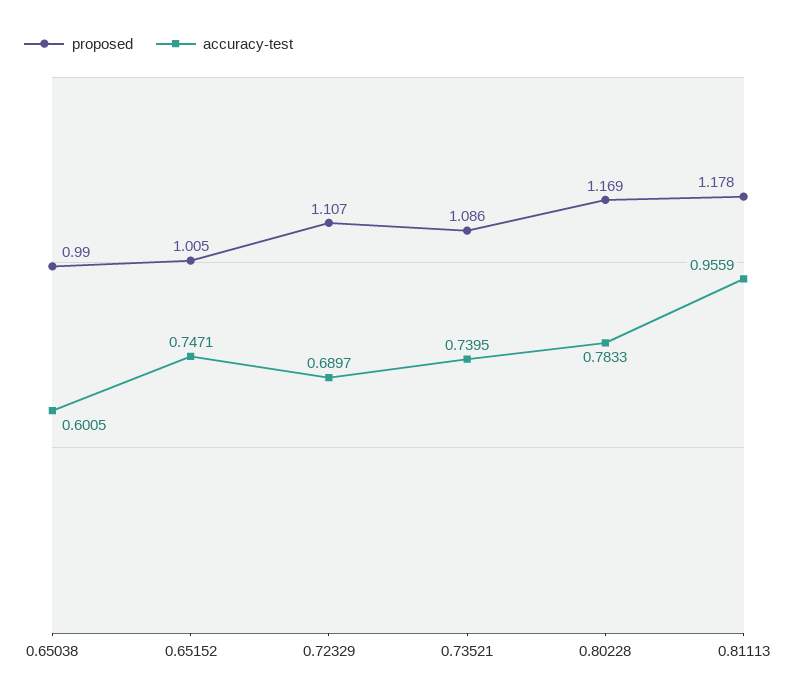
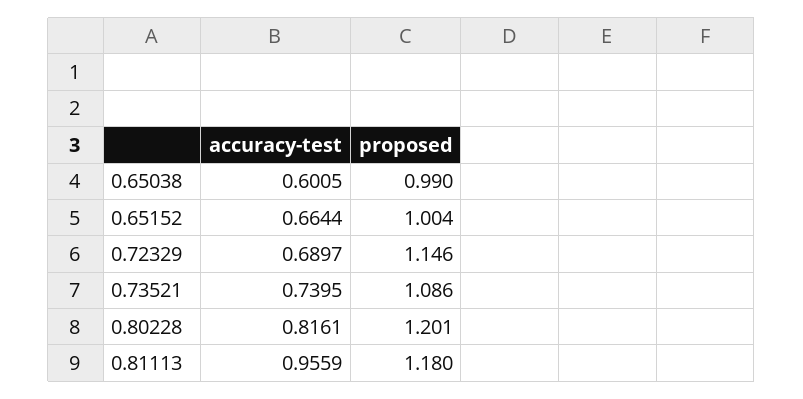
proposed, 0.65152: 1.005 -> 1.004
accuracy-test, 0.65152: 0.7471 -> 0.6644
proposed, 0.72329: 1.107 -> 1.146
proposed, 0.80228: 1.169 -> 1.201
accuracy-test, 0.80228: 0.7833 -> 0.8161
proposed, 0.81113: 1.178 -> 1.18

